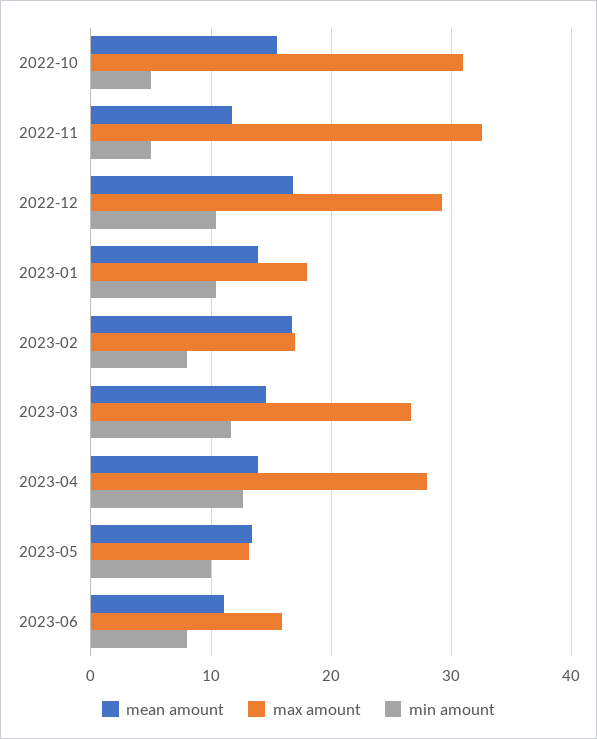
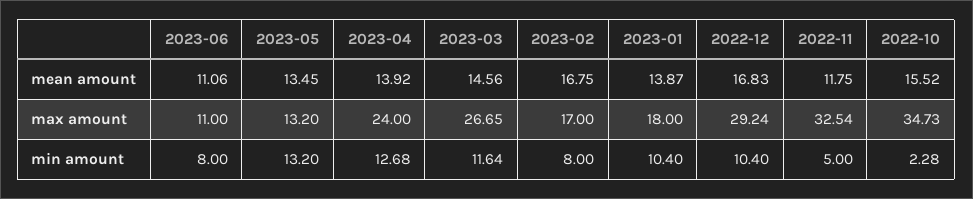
max amount, 2022-10: 31 -> 34.73
min amount, 2022-10: 5 -> 2.28
max amount, 2023-04: 28 -> 24
min amount, 2023-05: 10 -> 13.2
max amount, 2023-06: 16 -> 11

